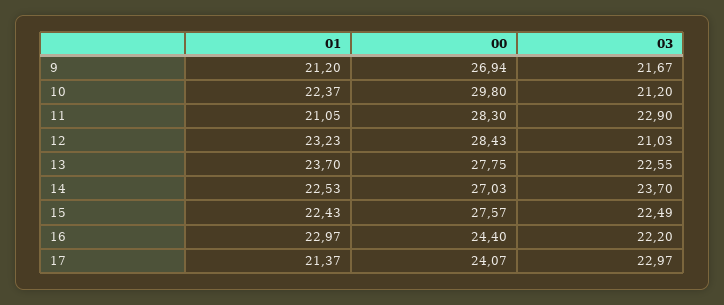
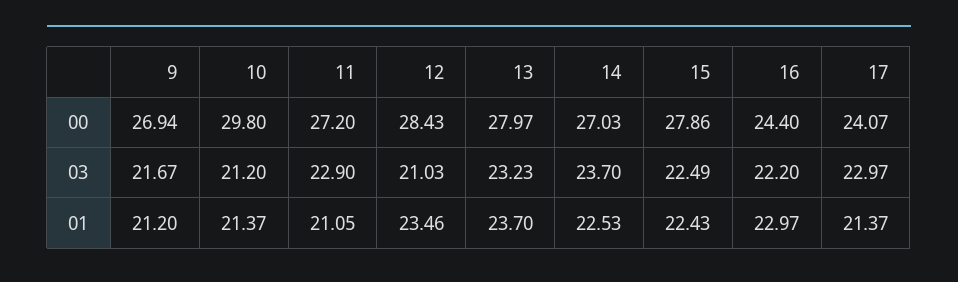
01, 10: 22.37 -> 21.37
00, 11: 28.3 -> 27.2
01, 12: 23.23 -> 23.46
00, 13: 27.75 -> 27.97
03, 13: 22.55 -> 23.23
00, 15: 27.57 -> 27.86

